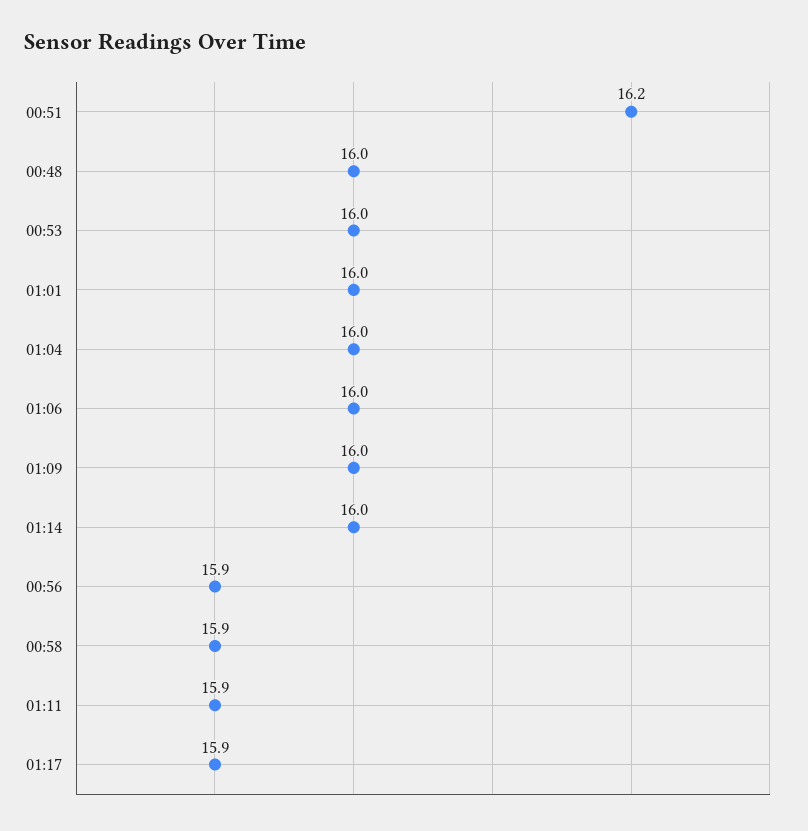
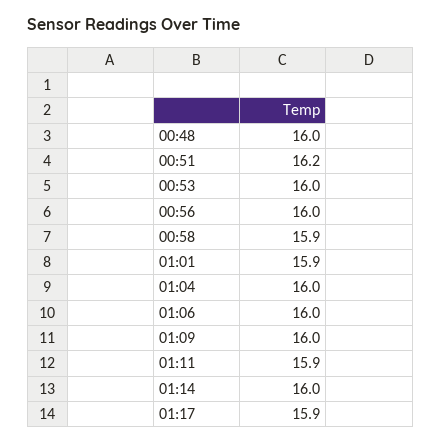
01:01: 16 -> 15.9
00:56: 15.9 -> 16

